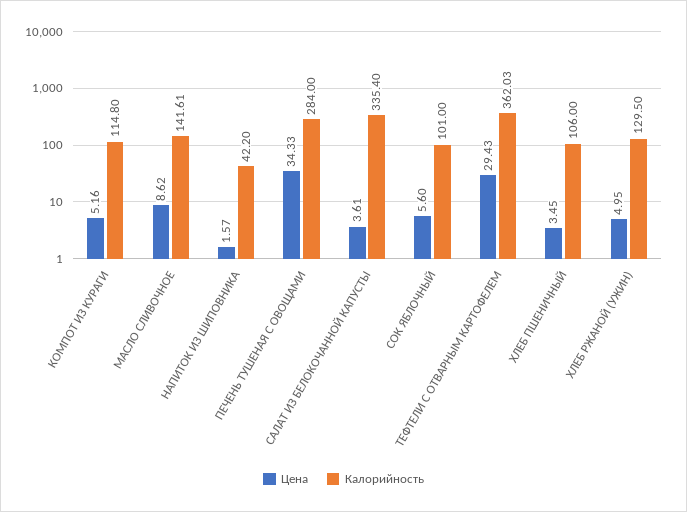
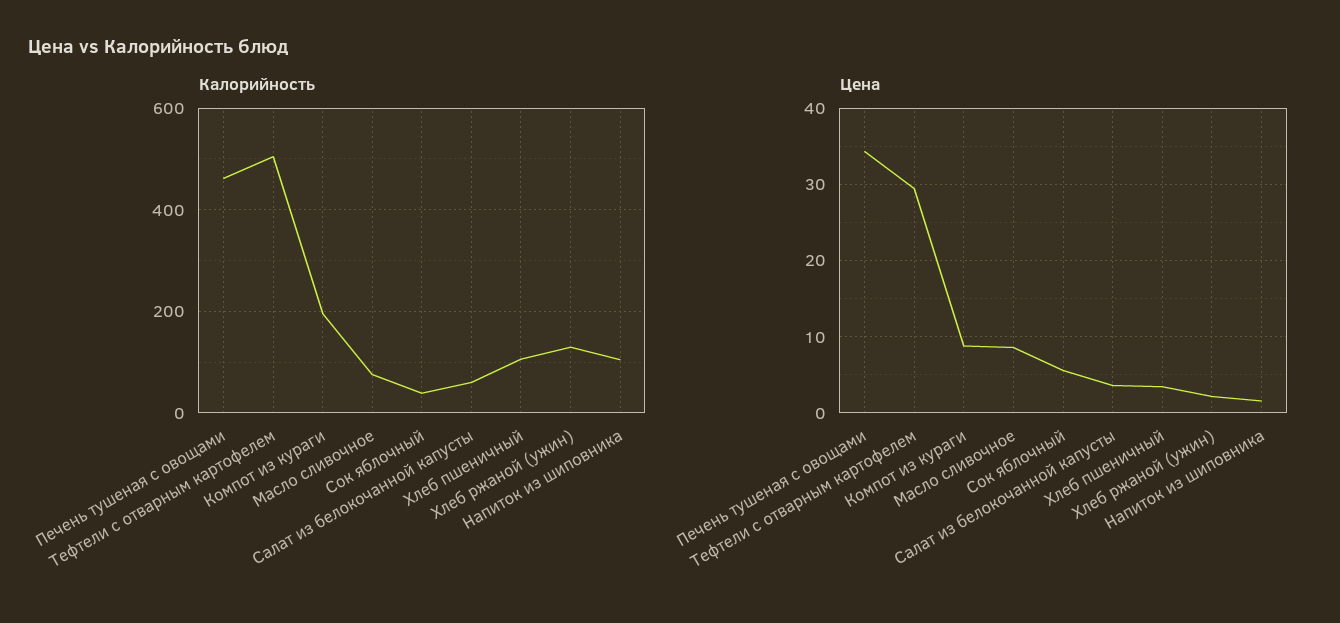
Цена, КОМПОТ ИЗ КУРАГИ: 5.16 -> 9
Калорийность, КОМПОТ ИЗ КУРАГИ: 114.8 -> 200
Калорийность, МАСЛО СЛИВОЧНОЕ: 141.61 -> 80
Калорийность, НАПИТОК ИЗ ШИПОВНИКА: 42.2 -> 100
Калорийность, ПЕЧЕНЬ ТУШЕНАЯ С ОВОЩАМИ: 284 -> 460
Калорийность, САЛАТ ИЗ БЕЛОКОЧАННОЙ КАПУСТЫ: 335.4 -> 60
Калорийность, СОК ЯБЛОЧНЫЙ: 101 -> 40
Калорийность, ТЕФТЕЛИ С ОТВАРНЫМ КАРТОФЕЛЕМ: 362.03 -> 500
Цена, ХЛЕБ РЖАНОЙ (УЖИН): 4.95 -> 2

